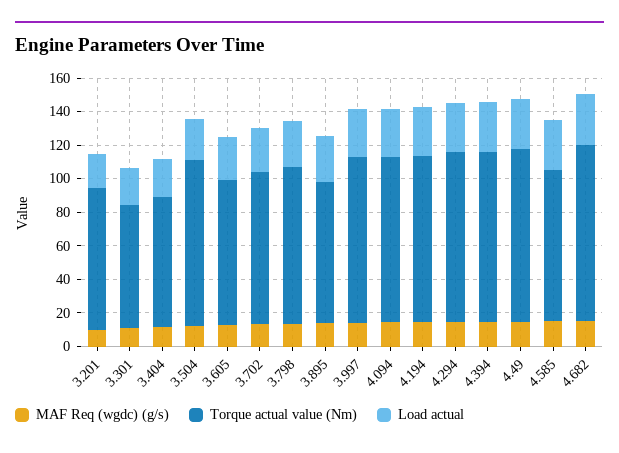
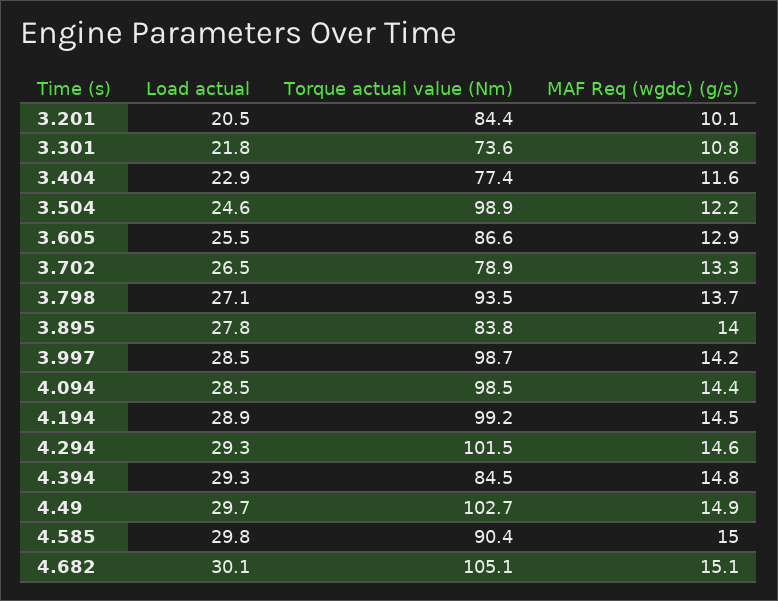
Torque actual value (Nm), 3.702: 90 -> 78.9
Torque actual value (Nm), 4.394: 100 -> 84.5

